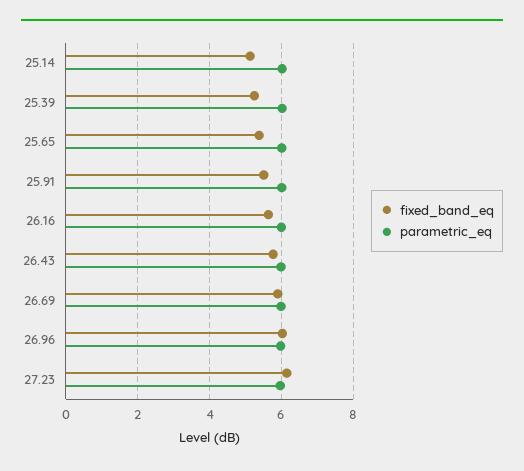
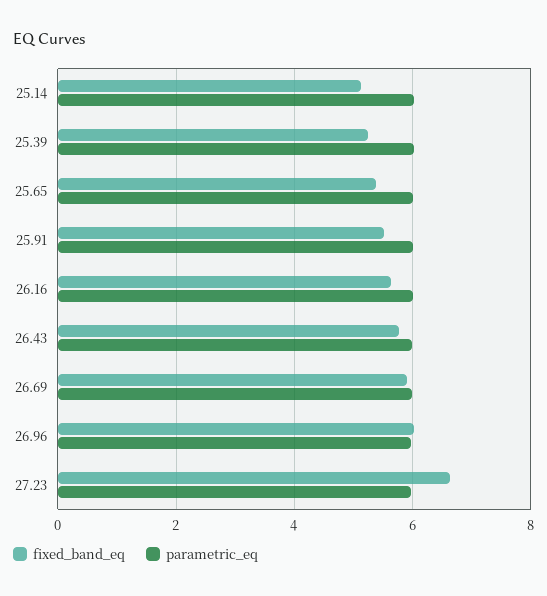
fixed_band_eq, 27.23: 6.2 -> 6.6

